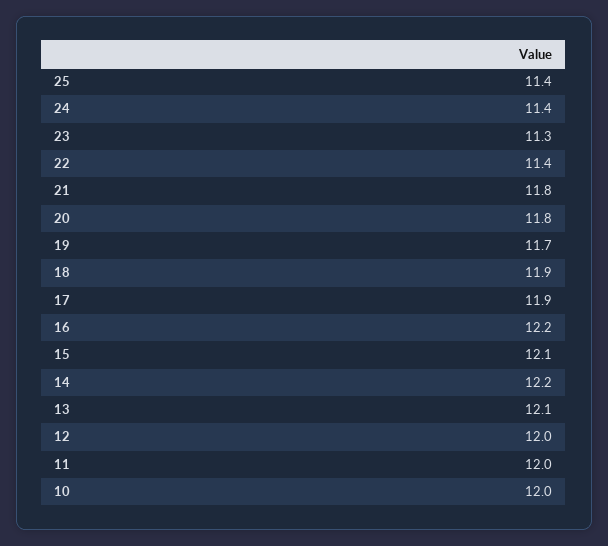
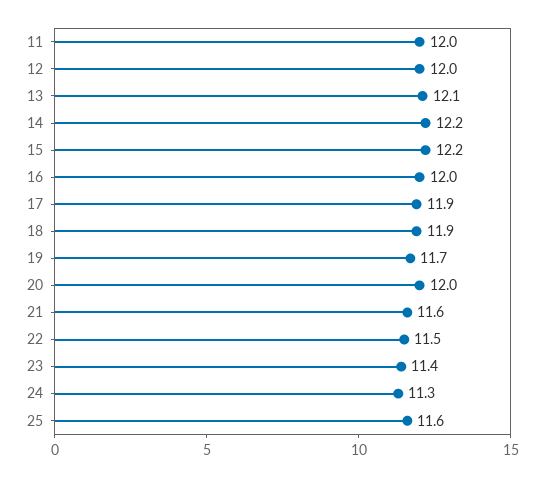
25: 11.4 -> 11.6
24: 11.4 -> 11.3
23: 11.3 -> 11.4
22: 11.4 -> 11.5
21: 11.8 -> 11.6
20: 11.8 -> 12
16: 12.2 -> 12
15: 12.1 -> 12.2
10: 12 -> none

